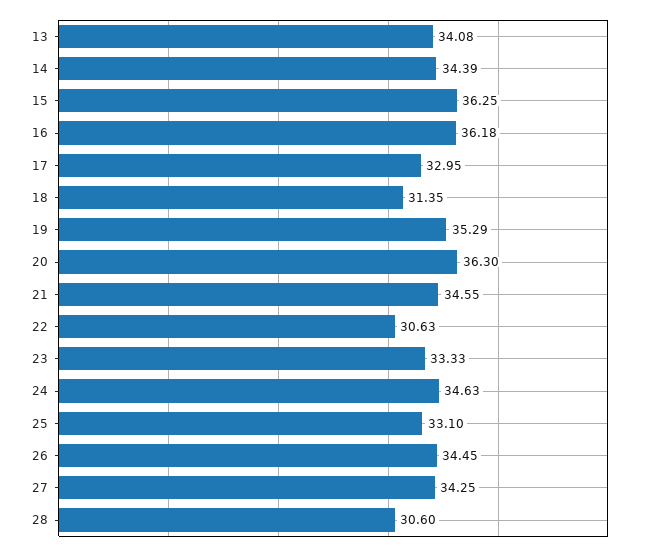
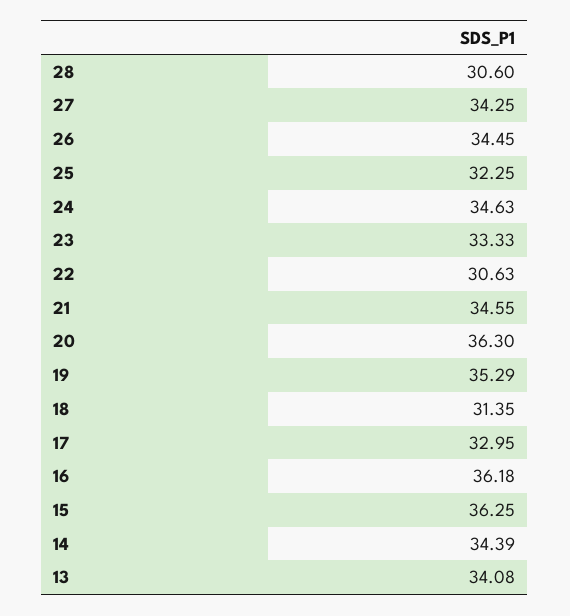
25: 33.1 -> 32.25

